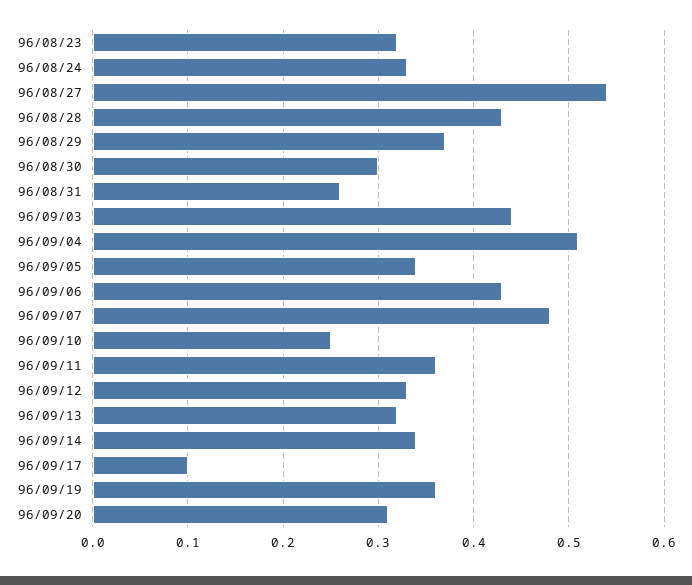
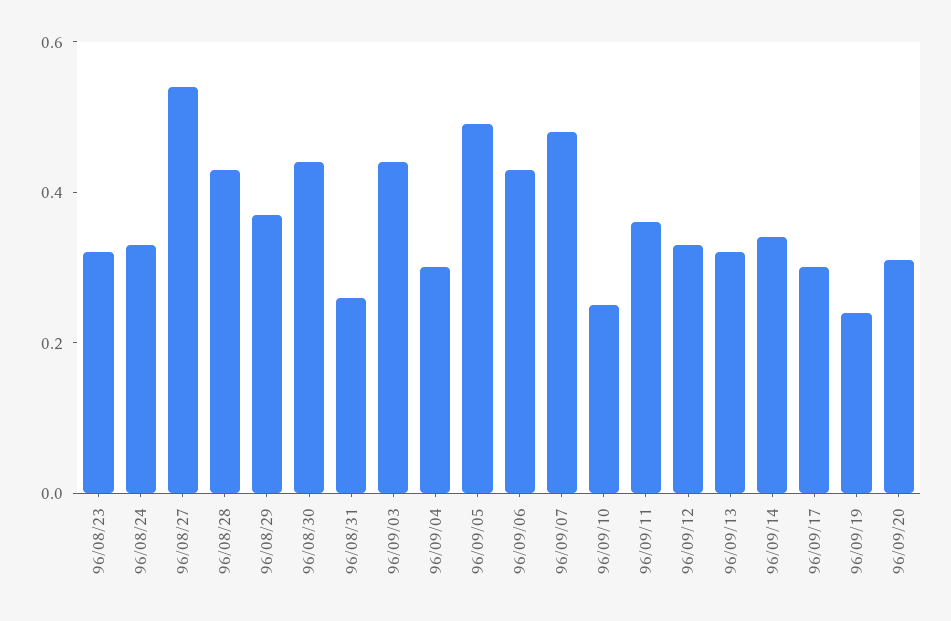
96/08/30: 0.3 -> 0.45
96/09/04: 0.51 -> 0.3
96/09/05: 0.34 -> 0.5
96/09/17: 0.1 -> 0.3
96/09/19: 0.36 -> 0.25

